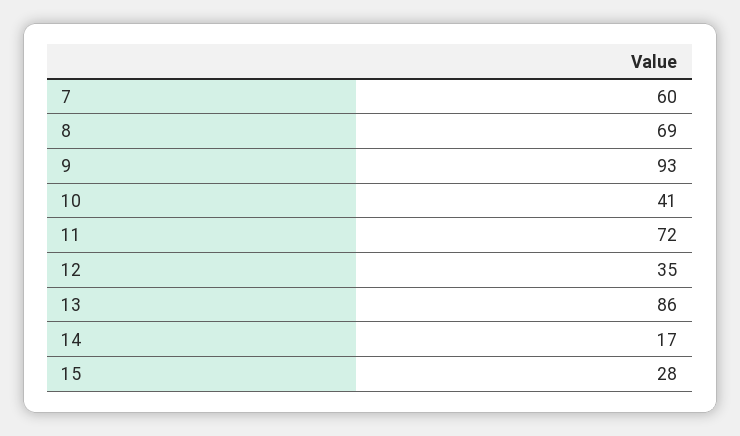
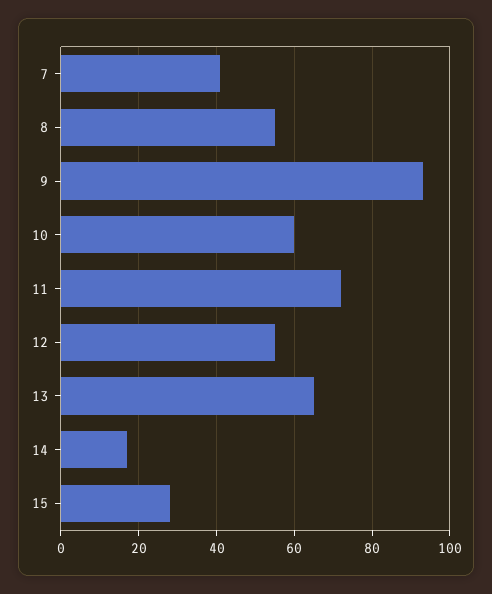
7: 60 -> 40
8: 69 -> 55
10: 41 -> 60
12: 35 -> 55
13: 86 -> 65

